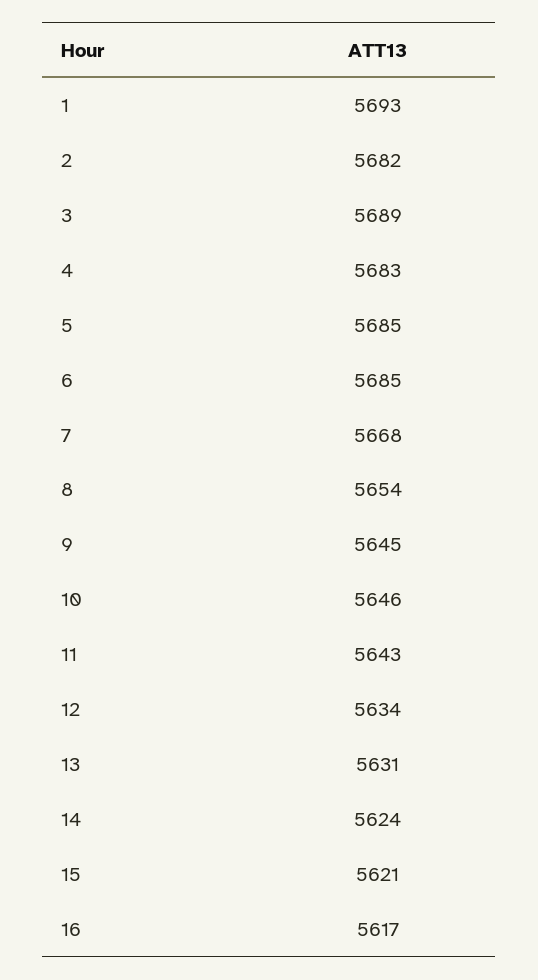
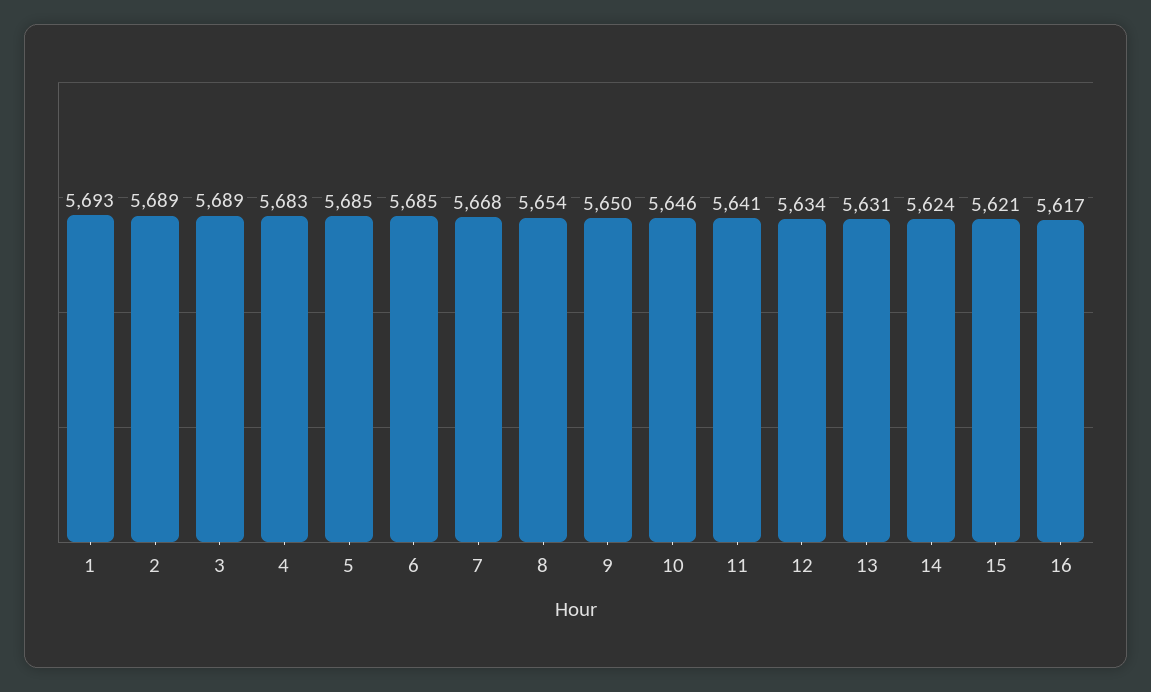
2: 5682 -> 5689
9: 5645 -> 5650
11: 5643 -> 5641

